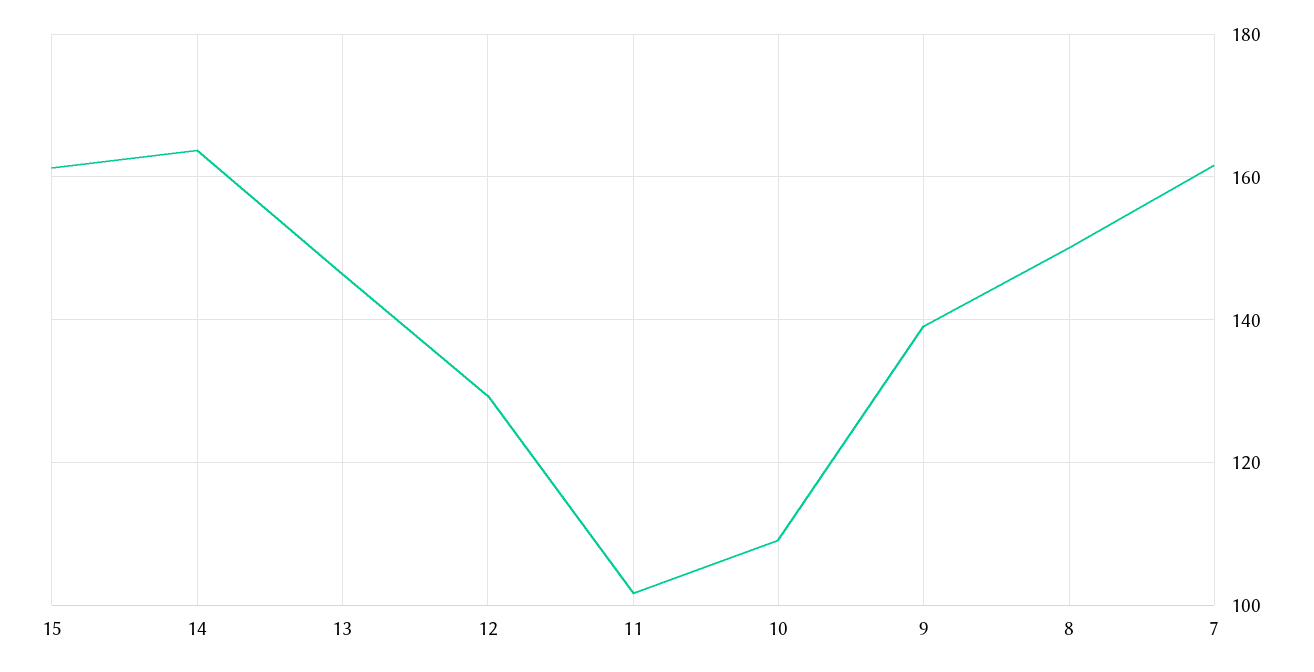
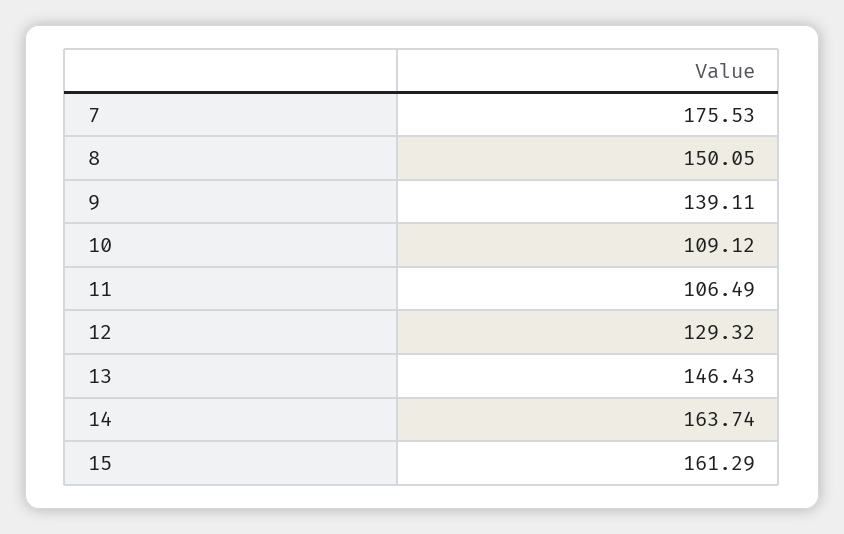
11: 102 -> 106.49
7: 162 -> 175.53

